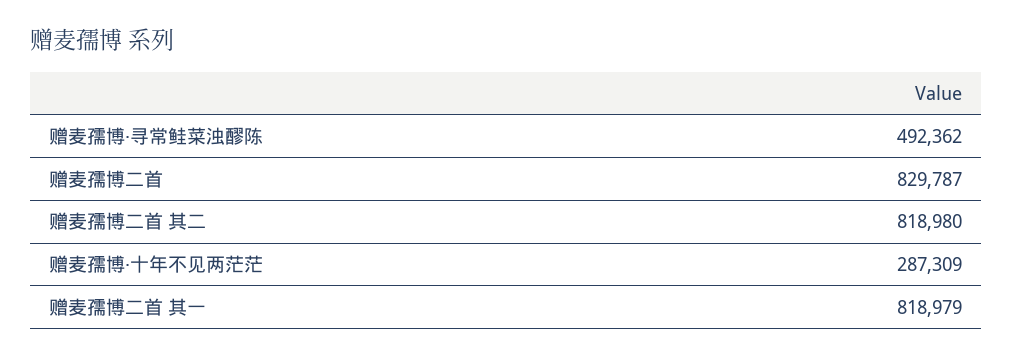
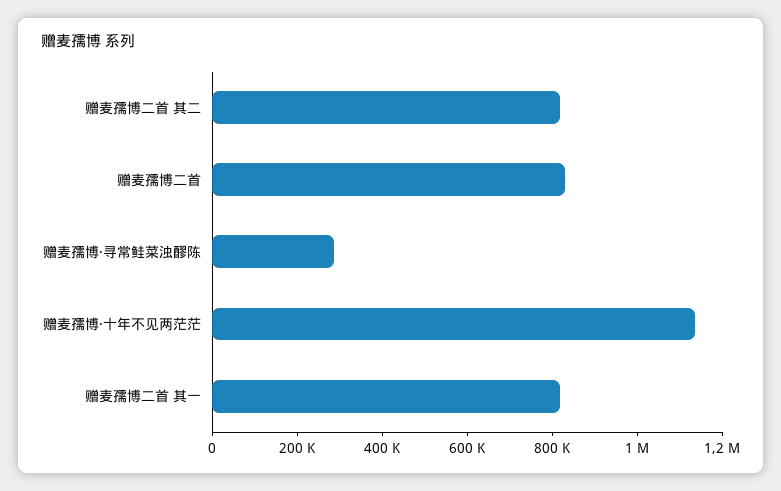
赠麦孺博·寻常鲑菜浊醪陈: 492362 -> 300000
赠麦孺博·十年不见两茫茫: 287309 -> 1150000

